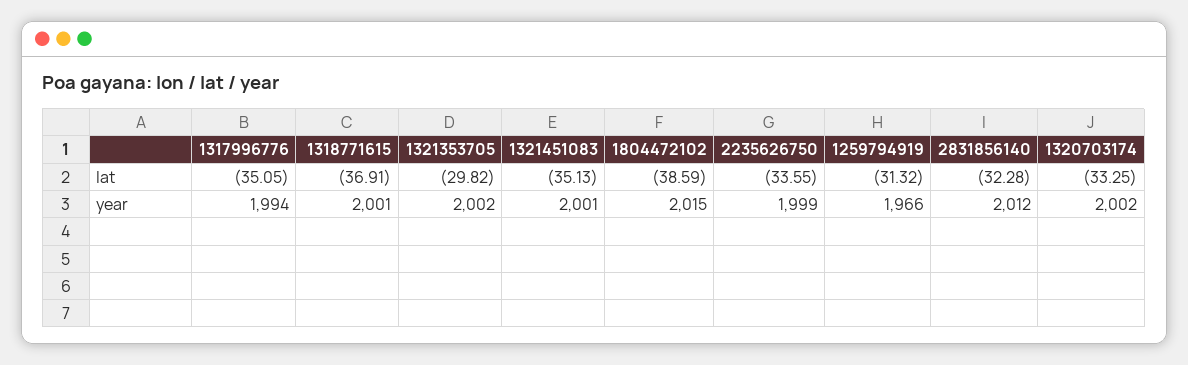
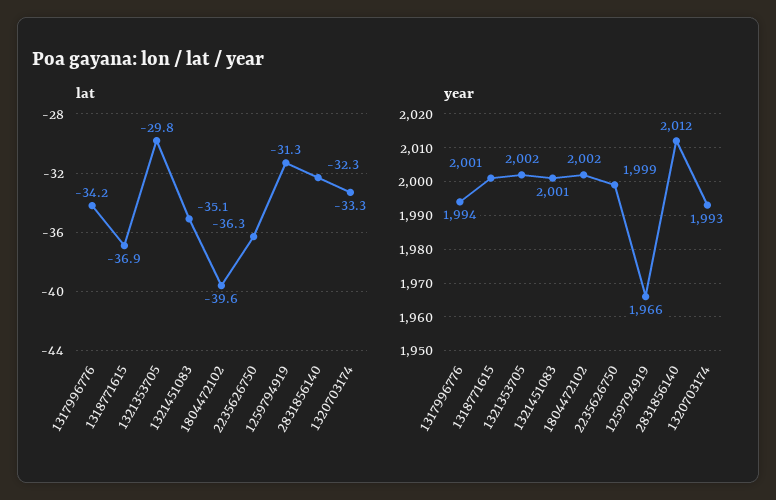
lat, 1317996776: -35.05 -> -34.2
lat, 1804472102: -38.59 -> -39.6
lat, 2235626750: -33.55 -> -36.3
year, 1804472102: 2015 -> 2002
year, 1320703174: 2002 -> 1993

